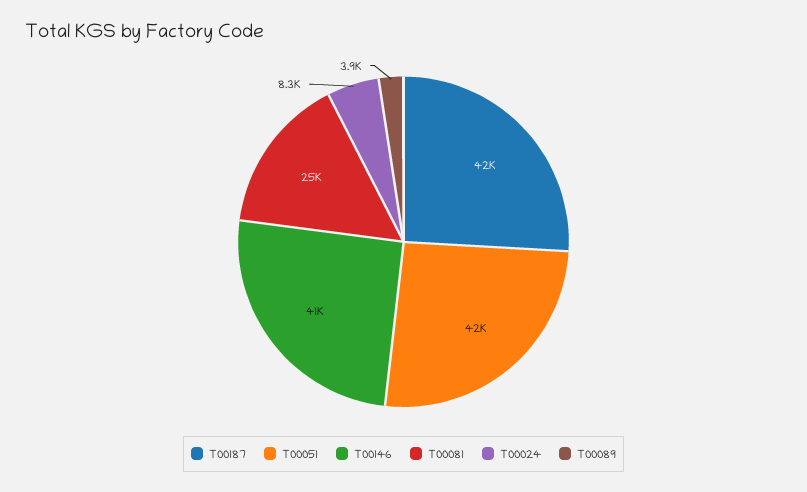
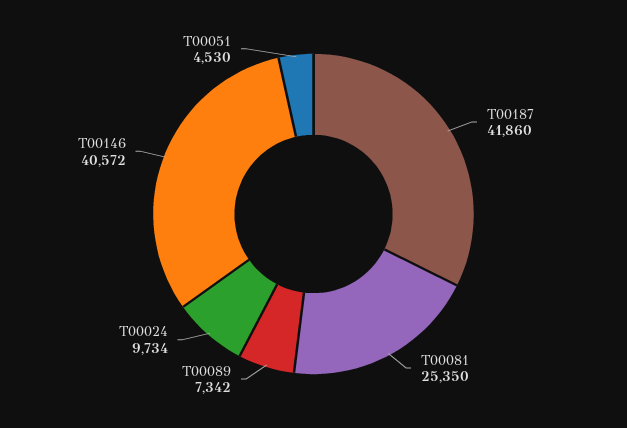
T00051: 42000 -> 4530
T00024: 8300 -> 9734
T00089: 3900 -> 7342

